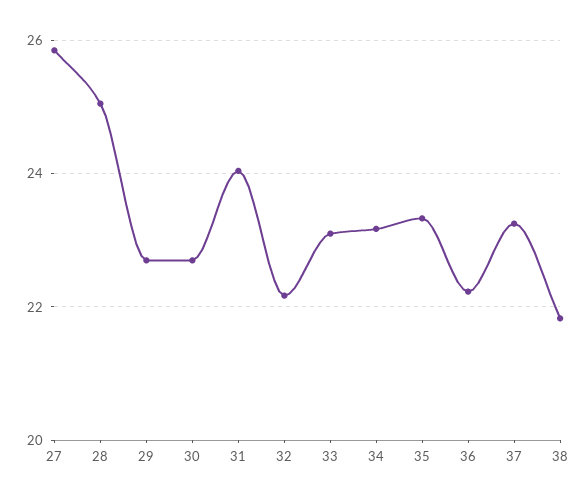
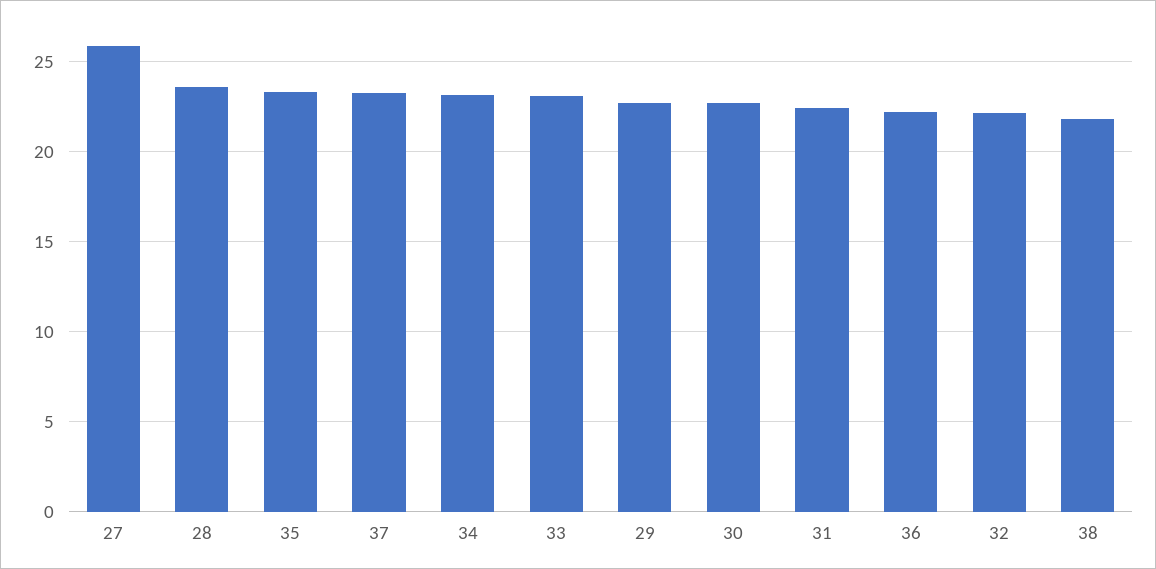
28: 25 -> 23.5
31: 24 -> 22.5

